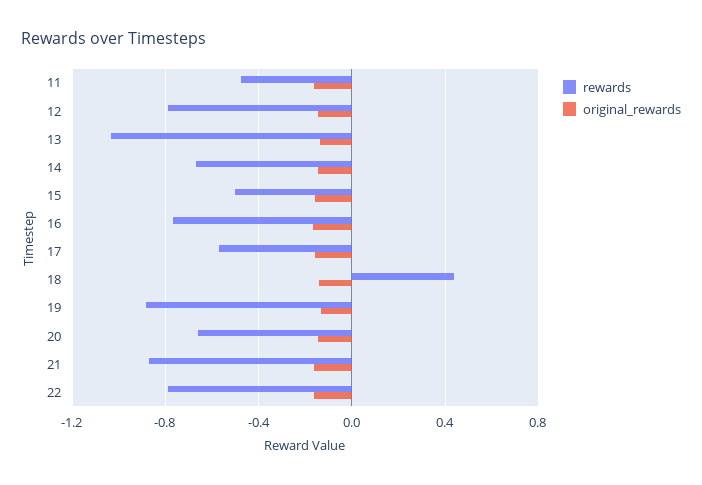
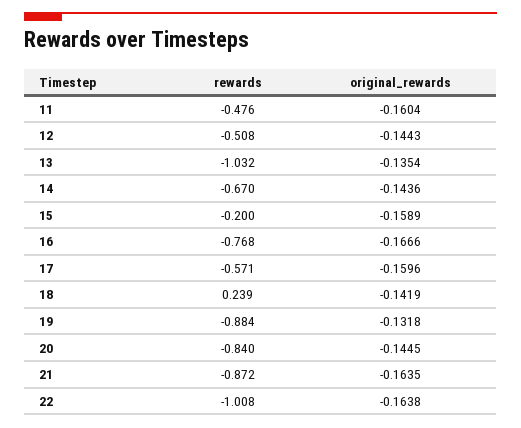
rewards, 12: -0.8 -> -0.508
rewards, 15: -0.5 -> -0.2
rewards, 18: 0.45 -> 0.239
rewards, 20: -0.65 -> -0.84
rewards, 22: -0.8 -> -1.008

